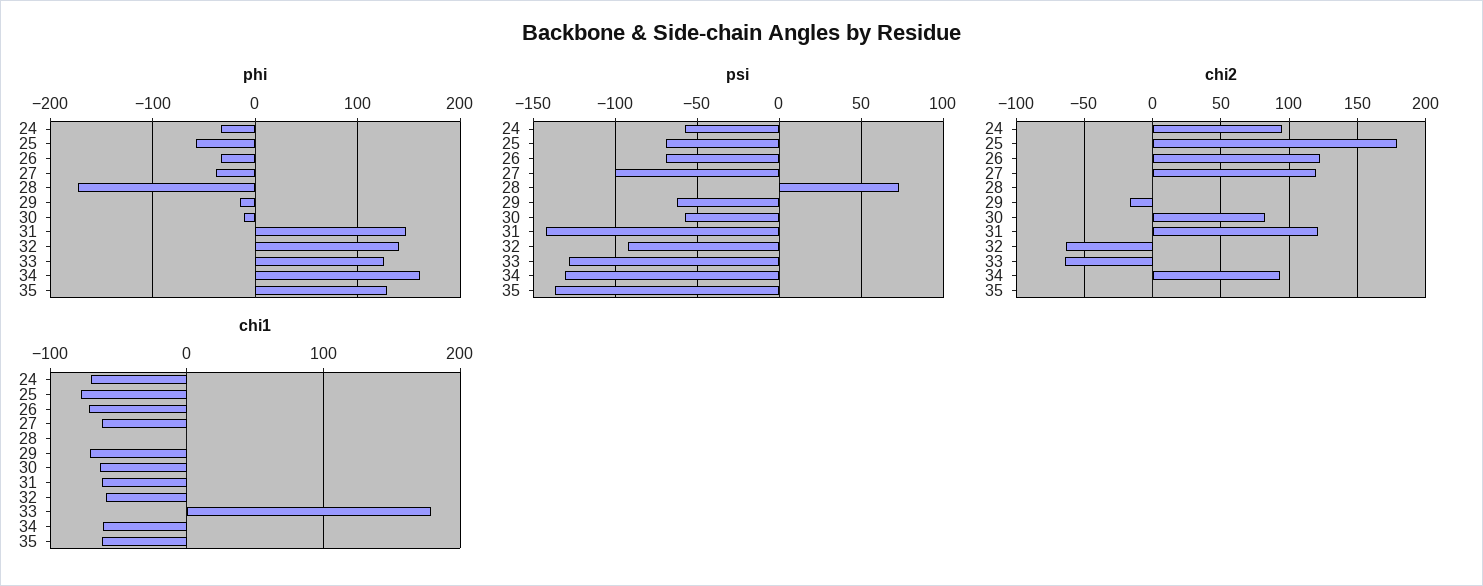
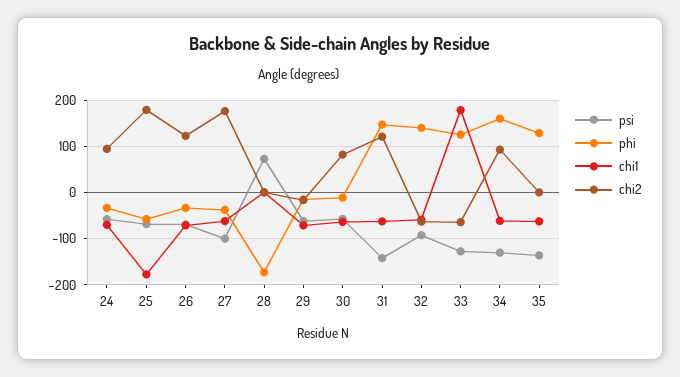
chi2, 27: 120 -> 180
chi1, 25: -80 -> -180

